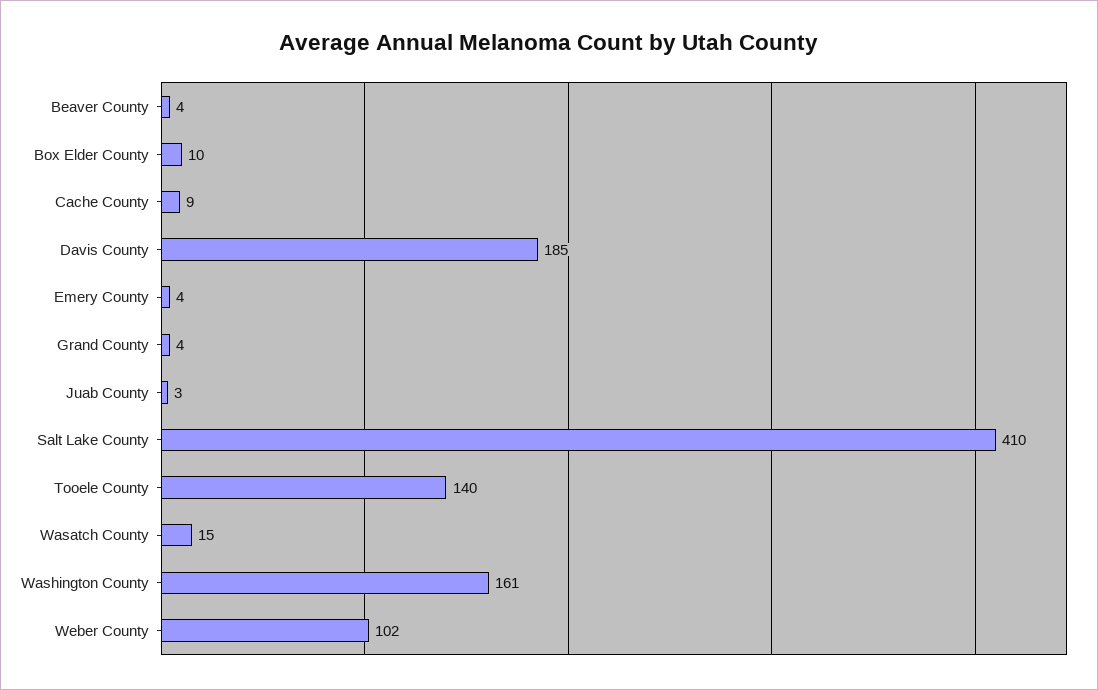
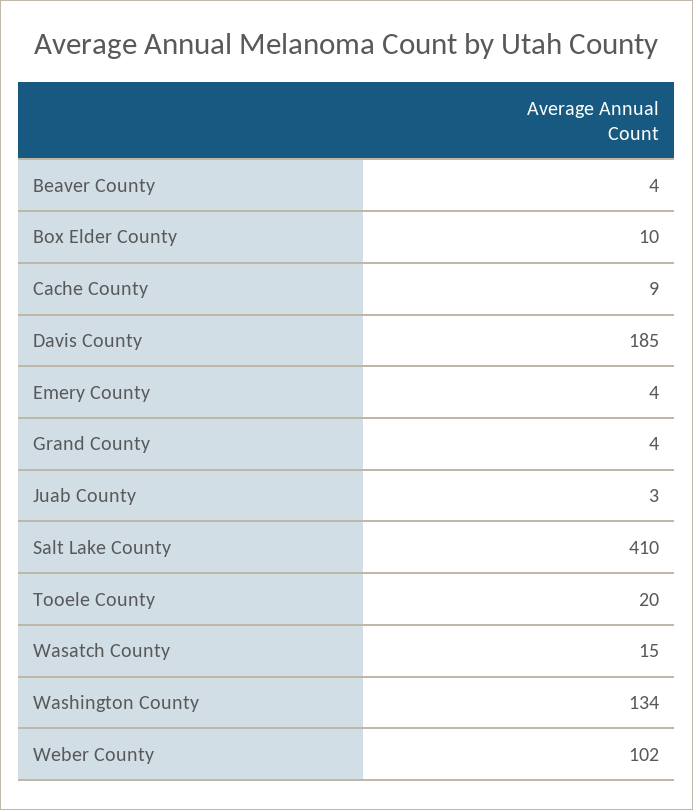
Tooele County: 140 -> 20
Washington County: 161 -> 134

